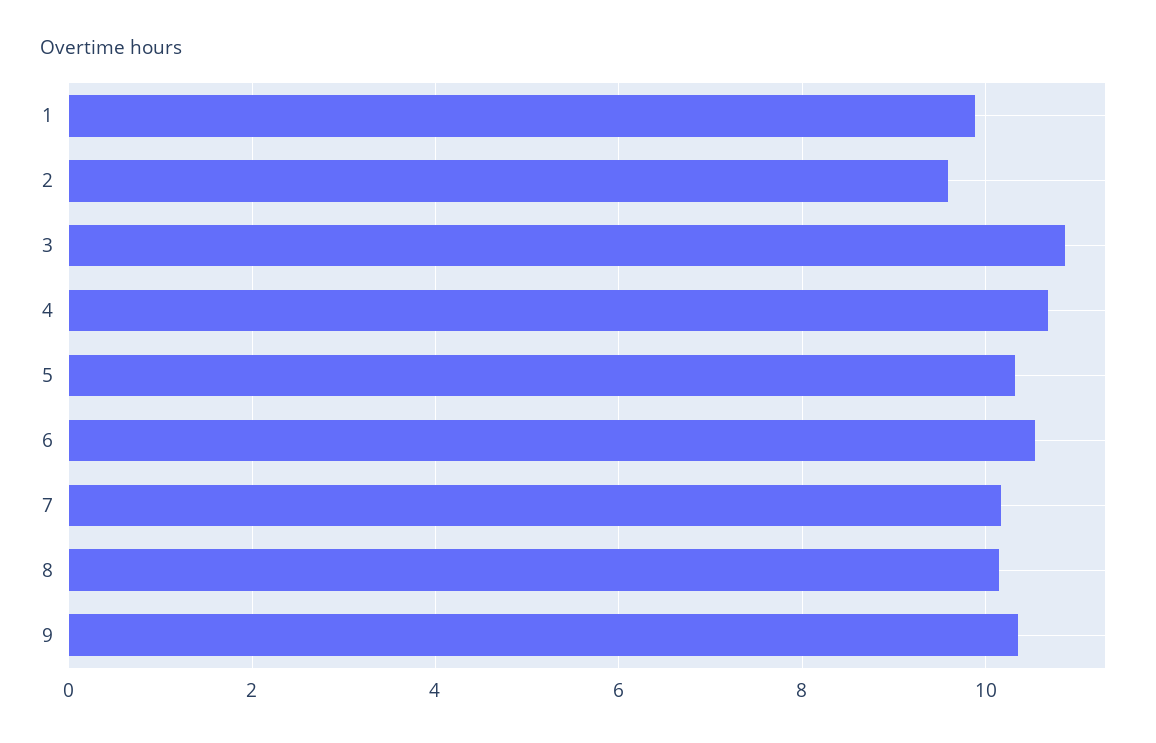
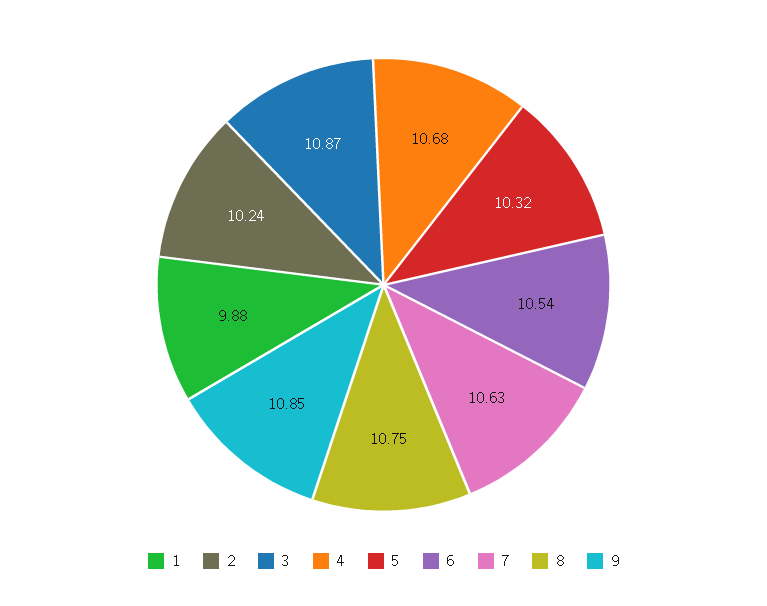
2: 9.6 -> 10.24
7: 10.2 -> 10.63
8: 10.2 -> 10.75
9: 10.4 -> 10.85

